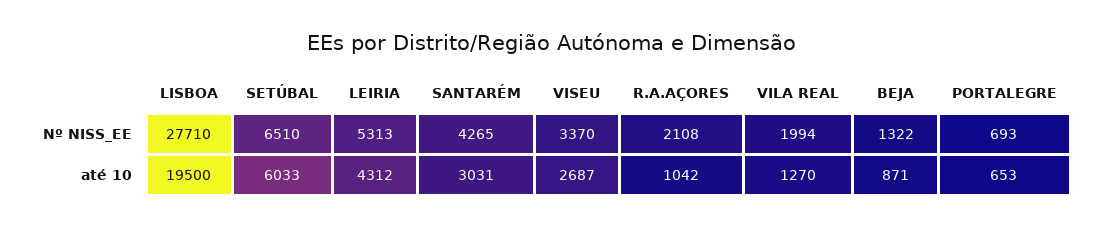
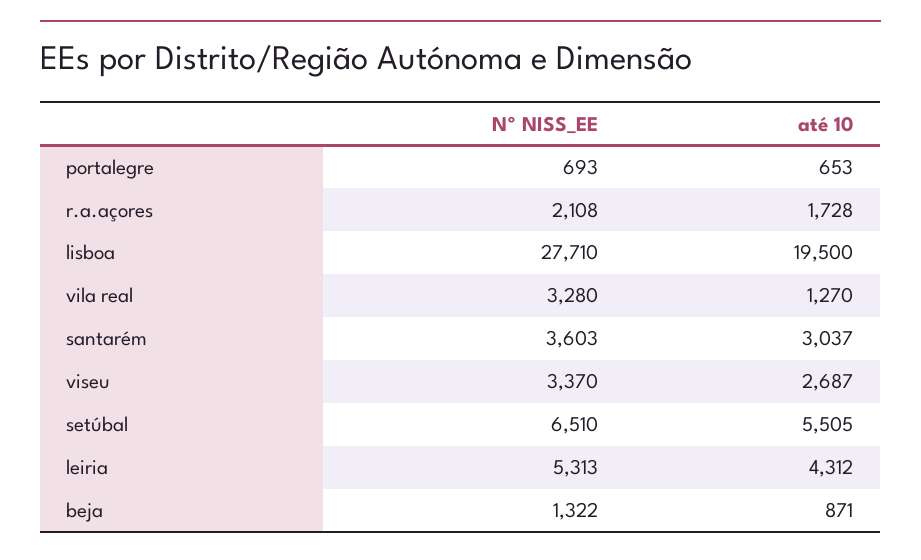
SANTARÉM, Nº NISS_EE: 4265 -> 3603
VILA REAL, Nº NISS_EE: 1994 -> 3280
SETÚBAL, até 10: 6033 -> 5505
SANTARÉM, até 10: 3031 -> 3037
R.A.AÇORES, até 10: 1042 -> 1728

